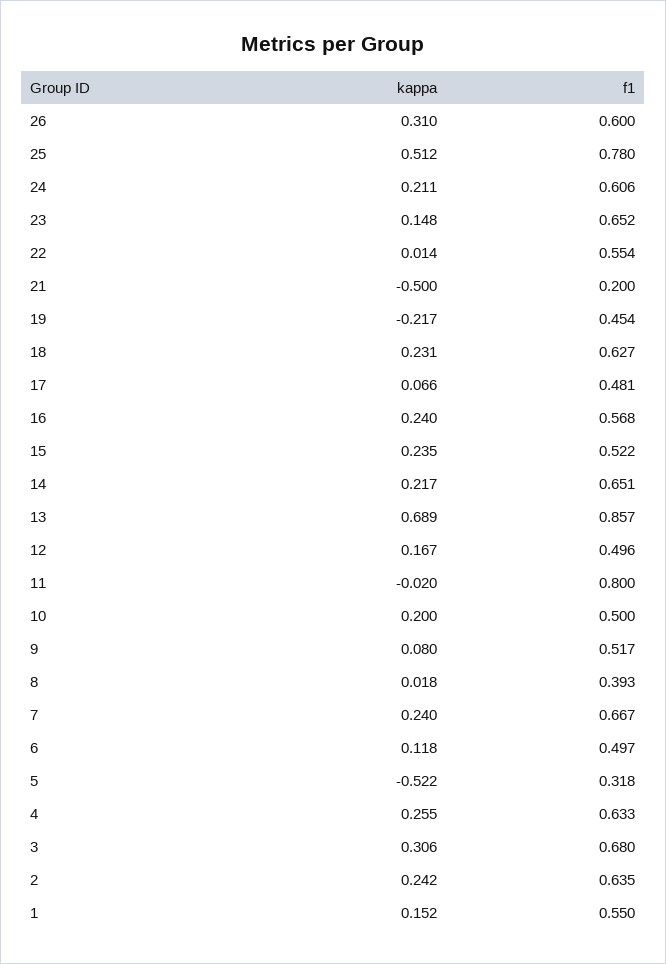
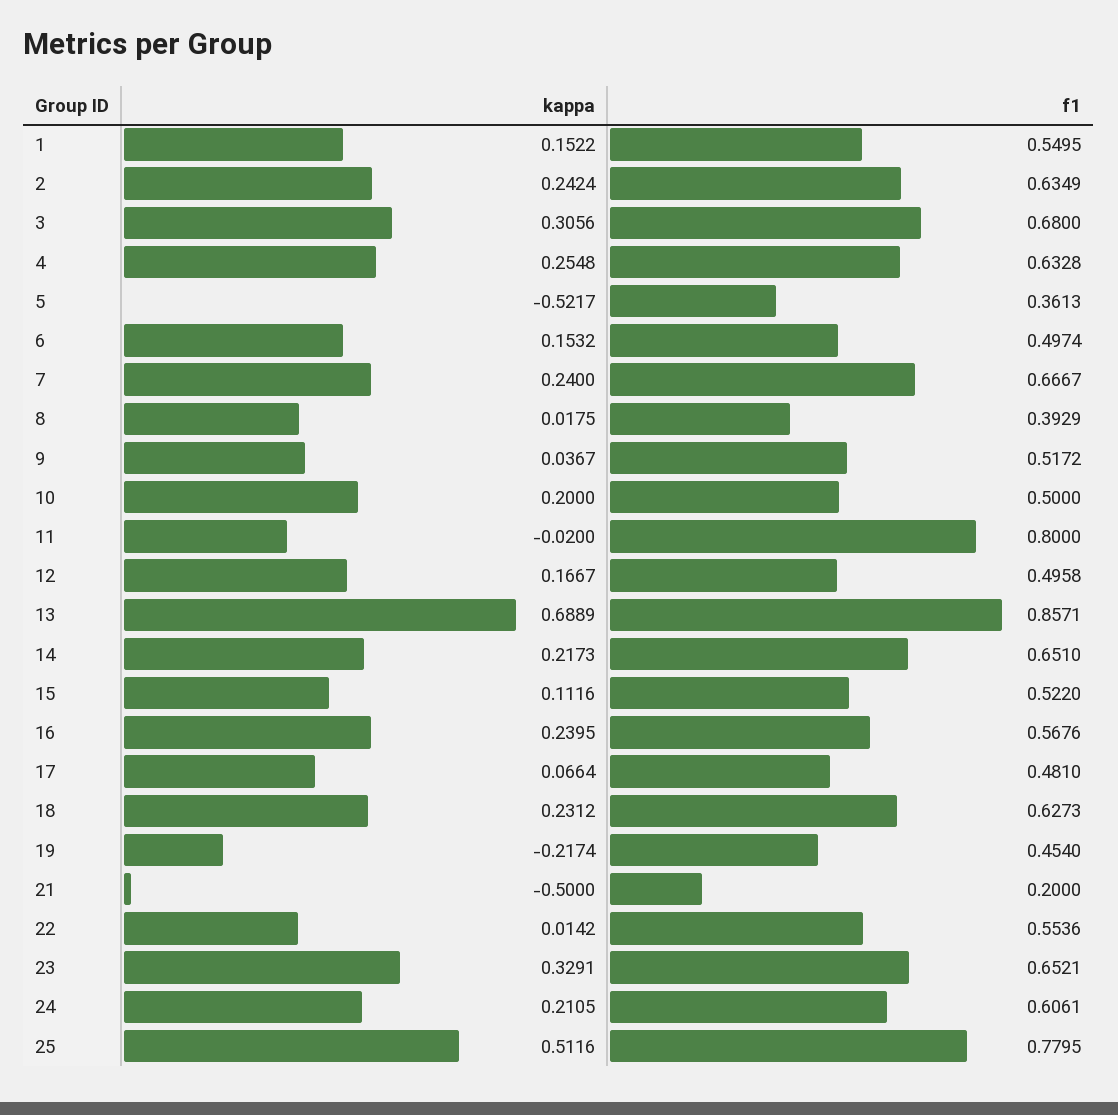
kappa, 26: 0.31 -> none
f1, 26: 0.6 -> none
kappa, 23: 0.148 -> 0.3291
kappa, 15: 0.235 -> 0.1116
kappa, 9: 0.08 -> 0.0367
kappa, 6: 0.118 -> 0.1532
f1, 5: 0.318 -> 0.3613

